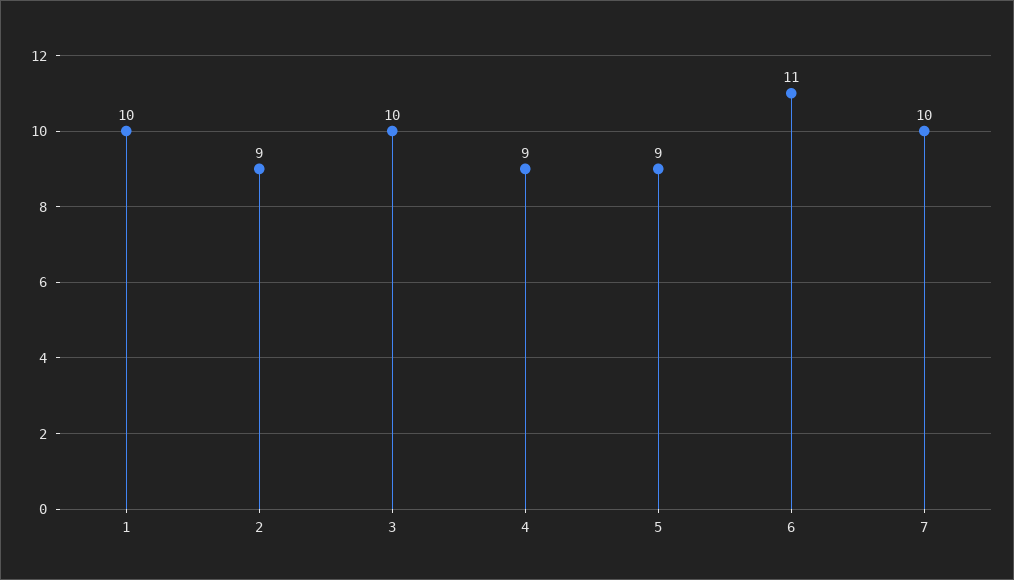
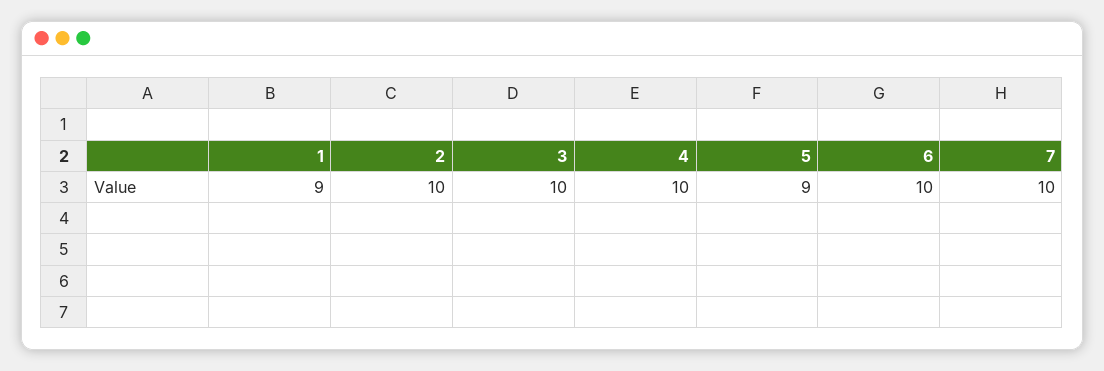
1: 10 -> 9
2: 9 -> 10
4: 9 -> 10
6: 11 -> 10

